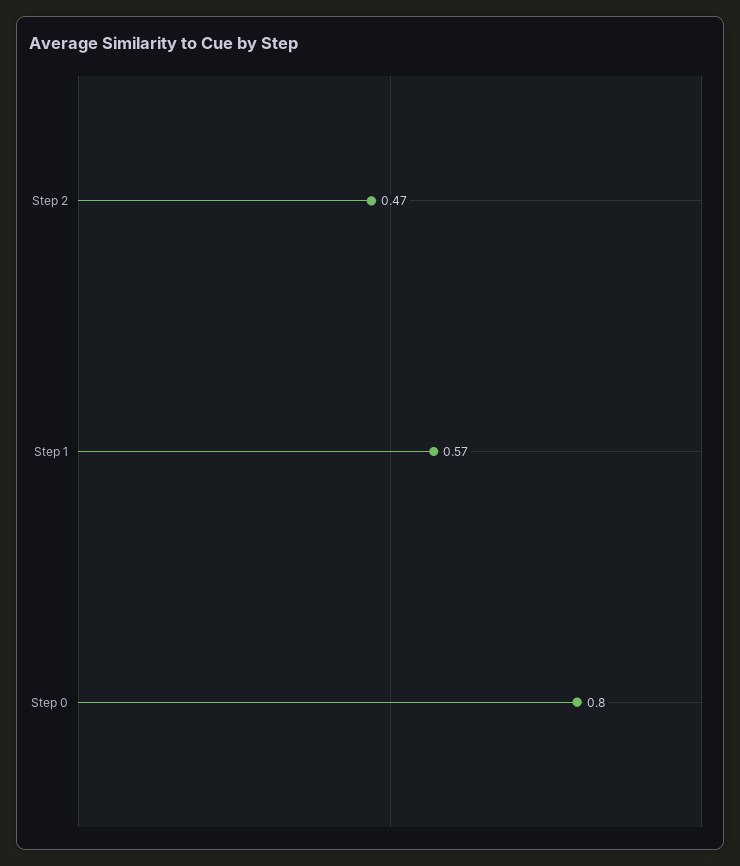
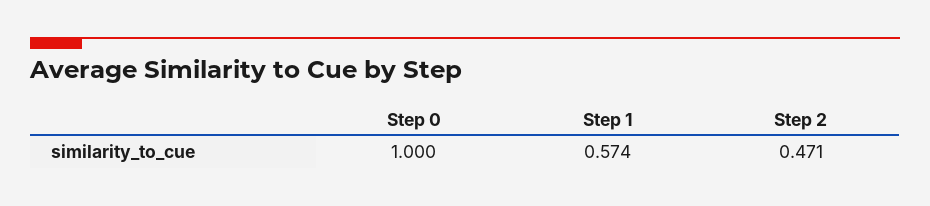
Step 0: 0.8 -> 1

